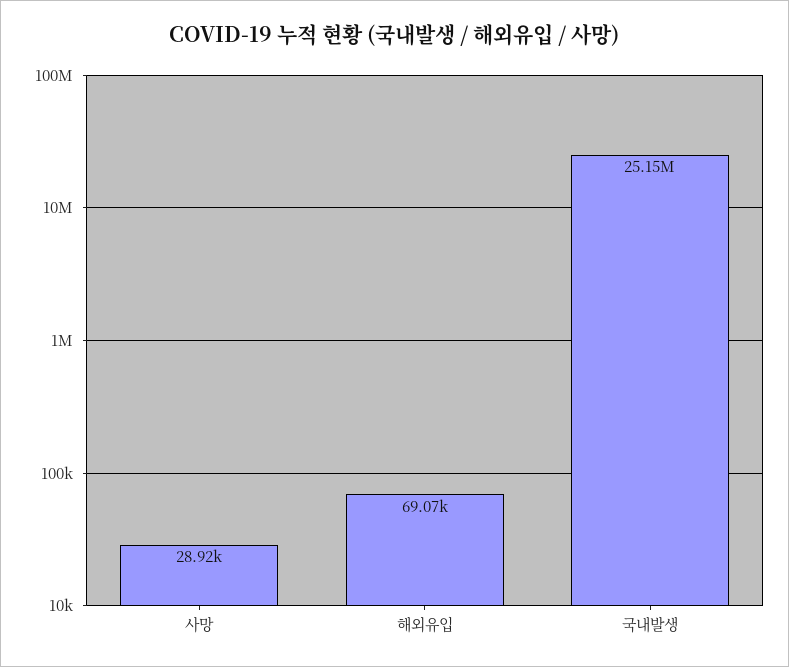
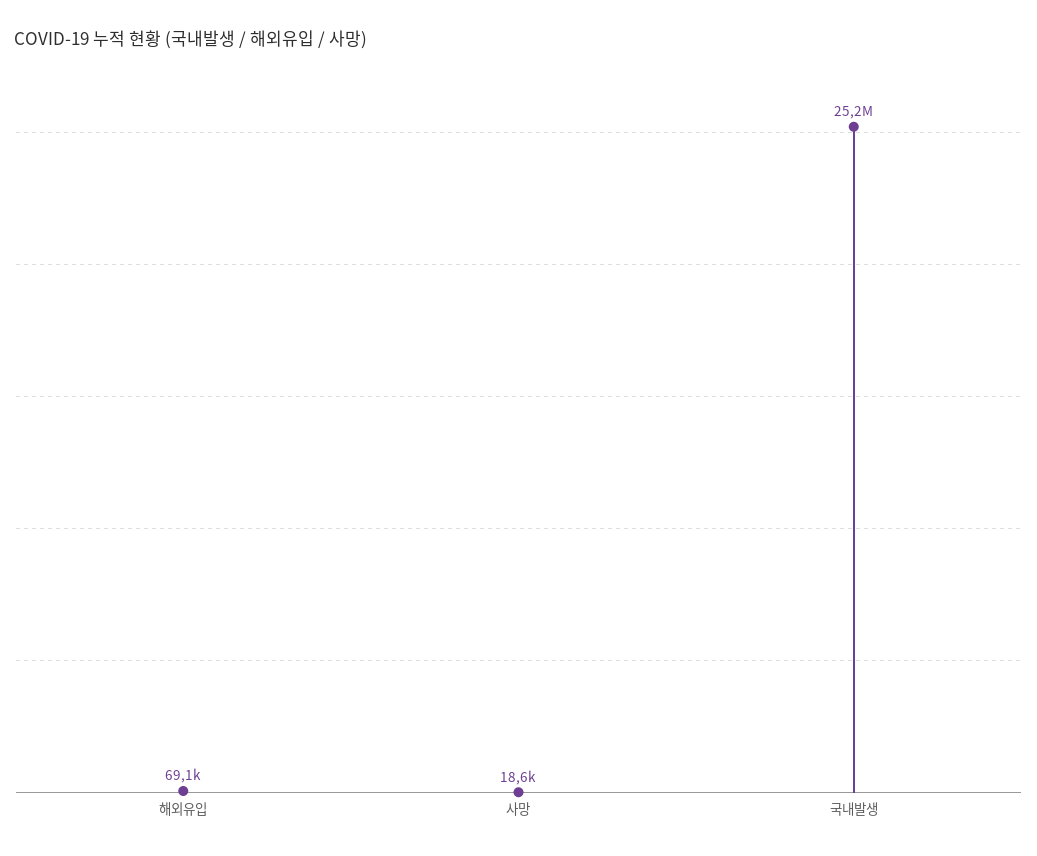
사망: 28920 -> 18600

